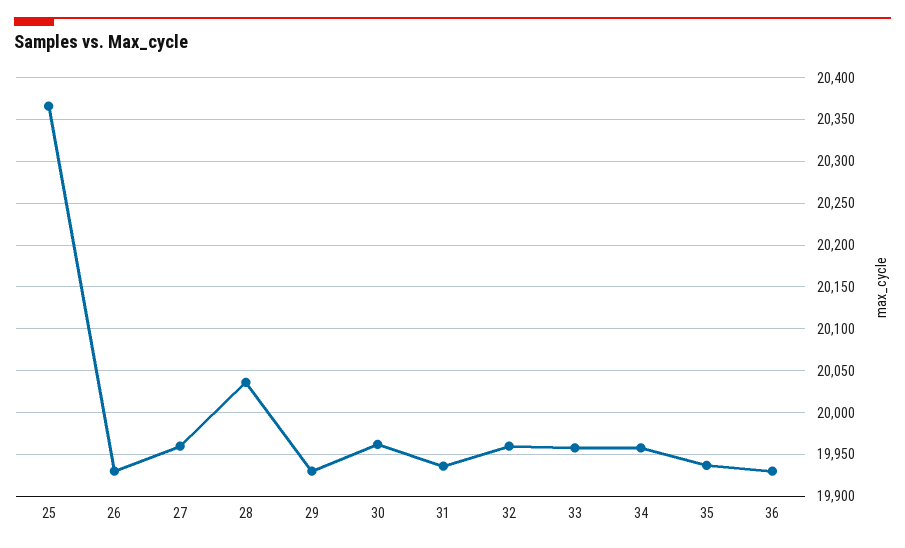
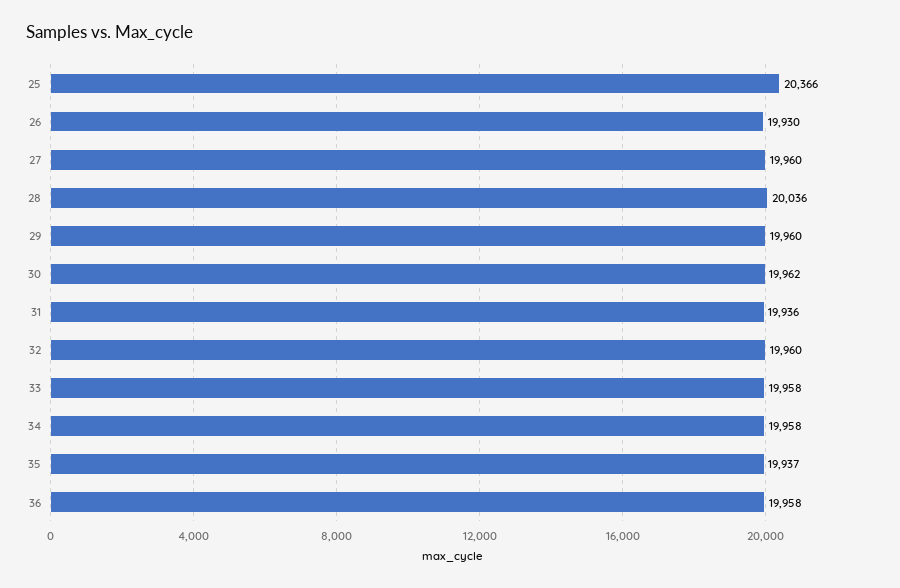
29: 19930 -> 19960
36: 19930 -> 19958

